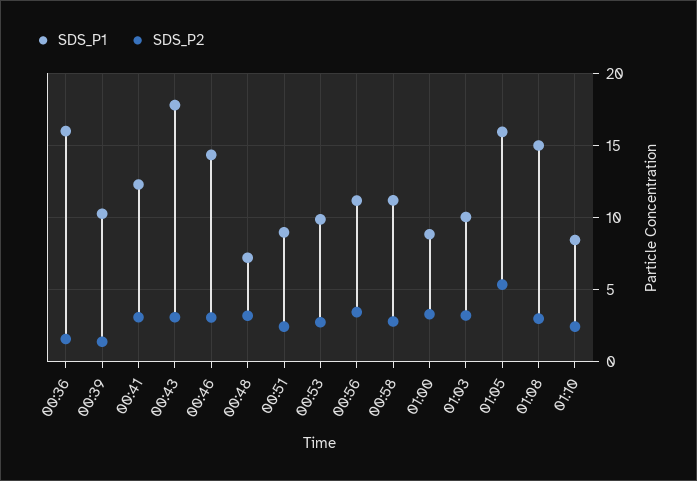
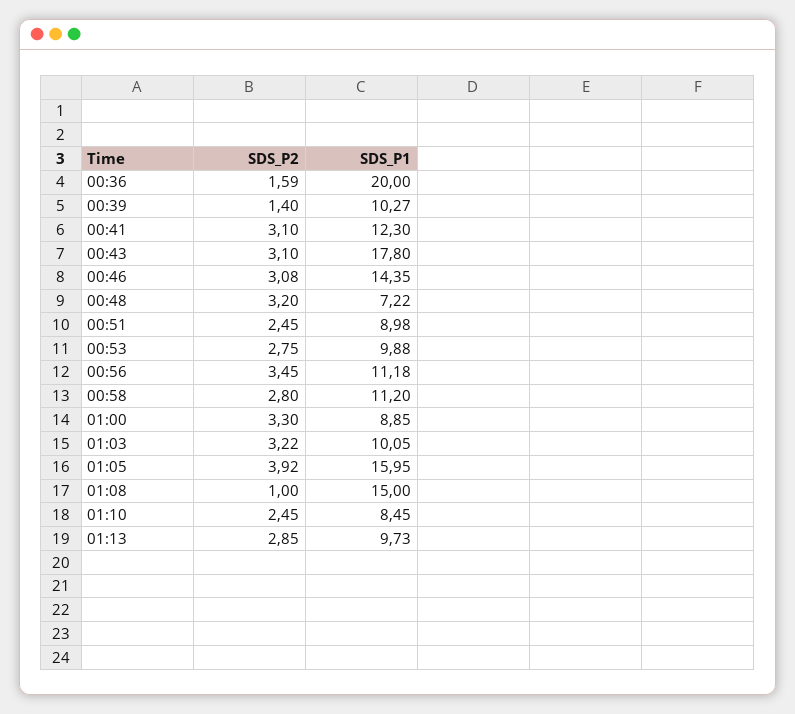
SDS_P1, 00:36: 16 -> 20
SDS_P2, 01:05: 5.5 -> 3.92
SDS_P2, 01:08: 3 -> 1
SDS_P2, 01:13: none -> 2.85
SDS_P1, 01:13: none -> 9.73

